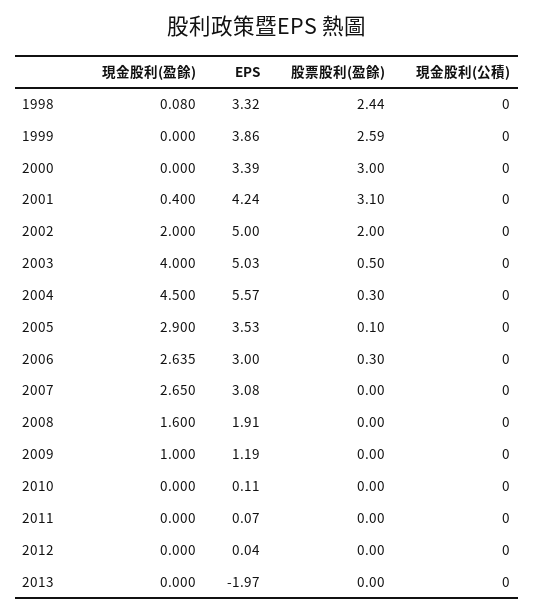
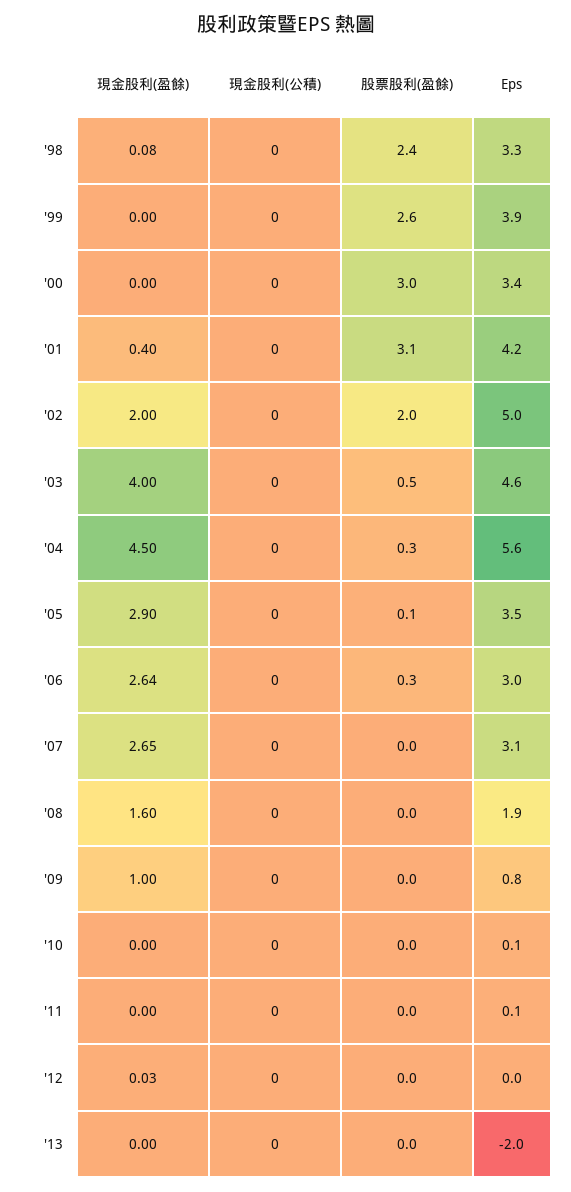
EPS, 2003: 5.03 -> 4.6
EPS, 2009: 1.19 -> 0.8
現金股利(盈餘), 2012: 0 -> 0.03

